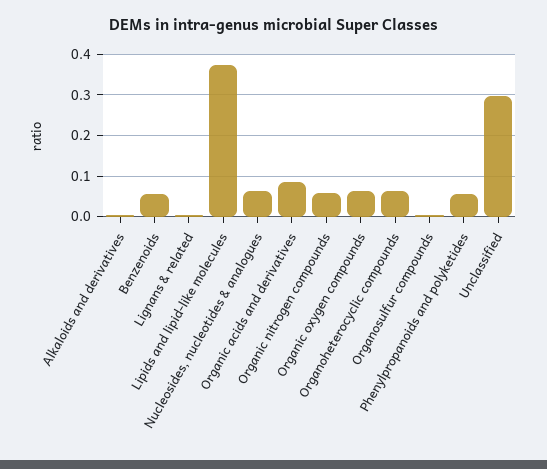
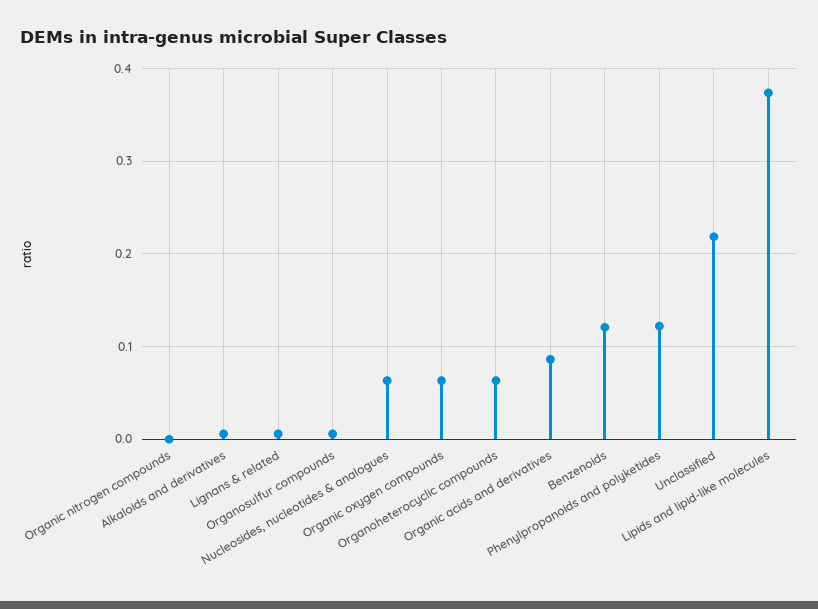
Benzenoids: 0.06 -> 0.12
Organic nitrogen compounds: 0.06 -> 0
Phenylpropanoids and polyketides: 0.06 -> 0.12
Unclassified: 0.3 -> 0.22

